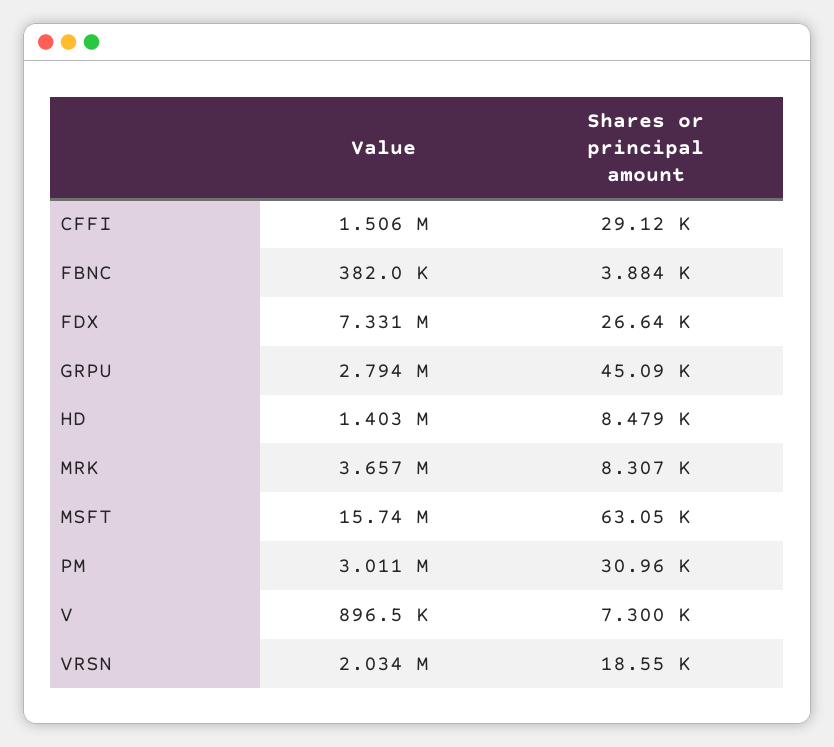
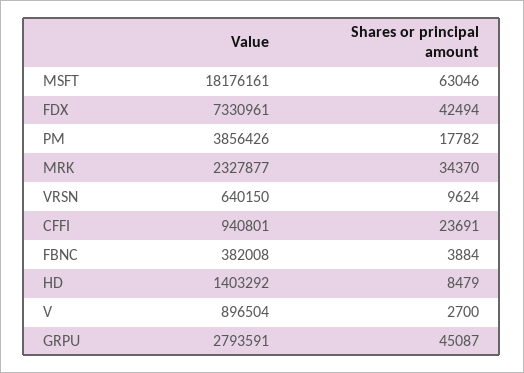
Value, CFFI: 1506000 -> 940801
Shares or principal amount, CFFI: 29120 -> 23691
Shares or principal amount, FDX: 26640 -> 42494
Value, MRK: 3657000 -> 2327877
Shares or principal amount, MRK: 8307 -> 34370
Value, MSFT: 15740000 -> 18176161
Value, PM: 3011000 -> 3856426
Shares or principal amount, PM: 30960 -> 17782
Shares or principal amount, V: 7300 -> 2700
Value, VRSN: 2034000 -> 640150
Shares or principal amount, VRSN: 18550 -> 9624

